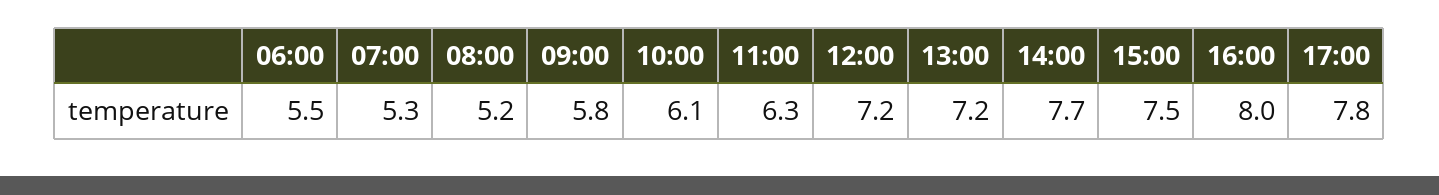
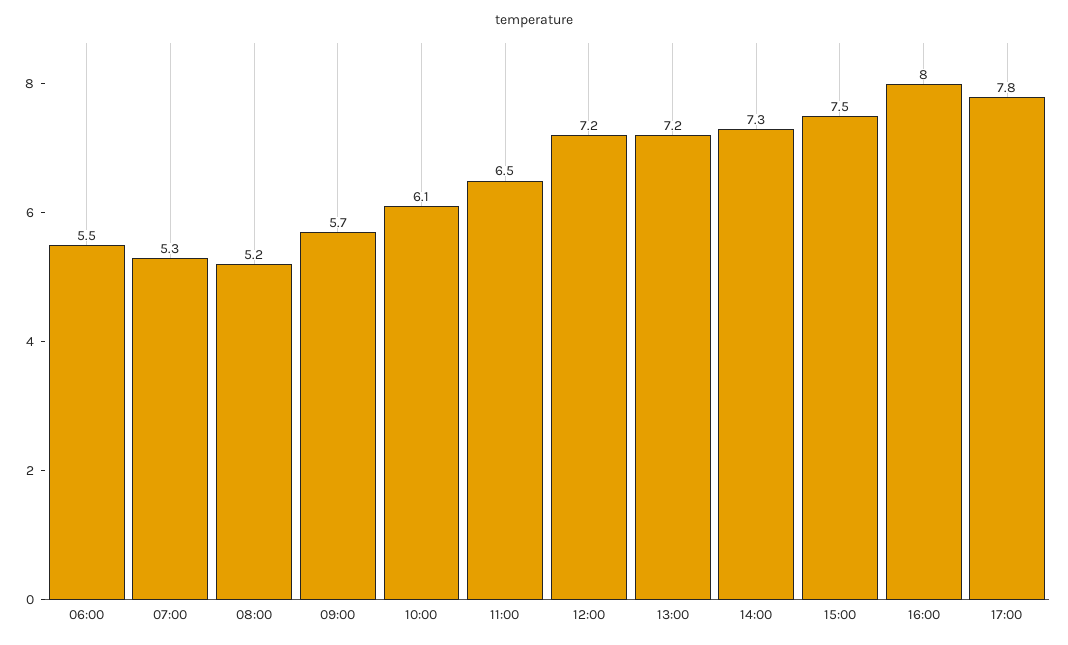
09:00: 5.8 -> 5.7
11:00: 6.3 -> 6.5
14:00: 7.7 -> 7.3

